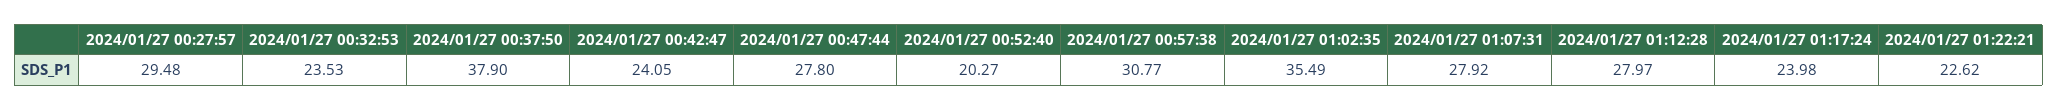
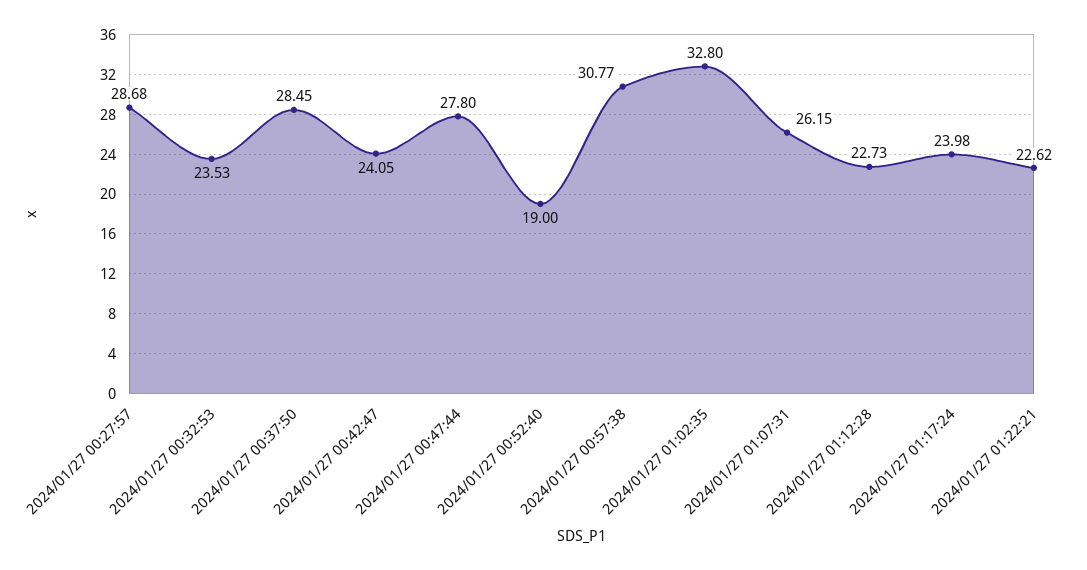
2024/01/27 00:27:57: 29.48 -> 28.68
2024/01/27 00:37:50: 37.9 -> 28.45
2024/01/27 00:52:40: 20.27 -> 19
2024/01/27 01:02:35: 35.49 -> 32.8
2024/01/27 01:07:31: 27.92 -> 26.15
2024/01/27 01:12:28: 27.97 -> 22.73

